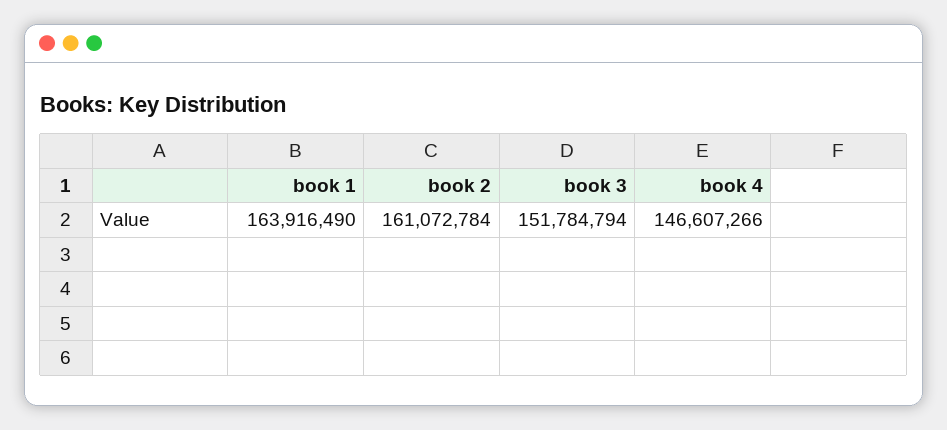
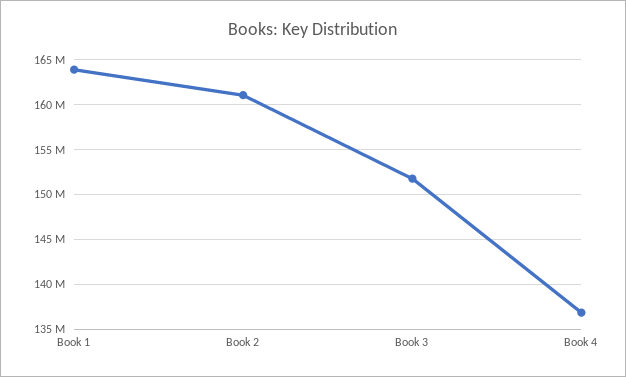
book 4: 146607266 -> 137000000

